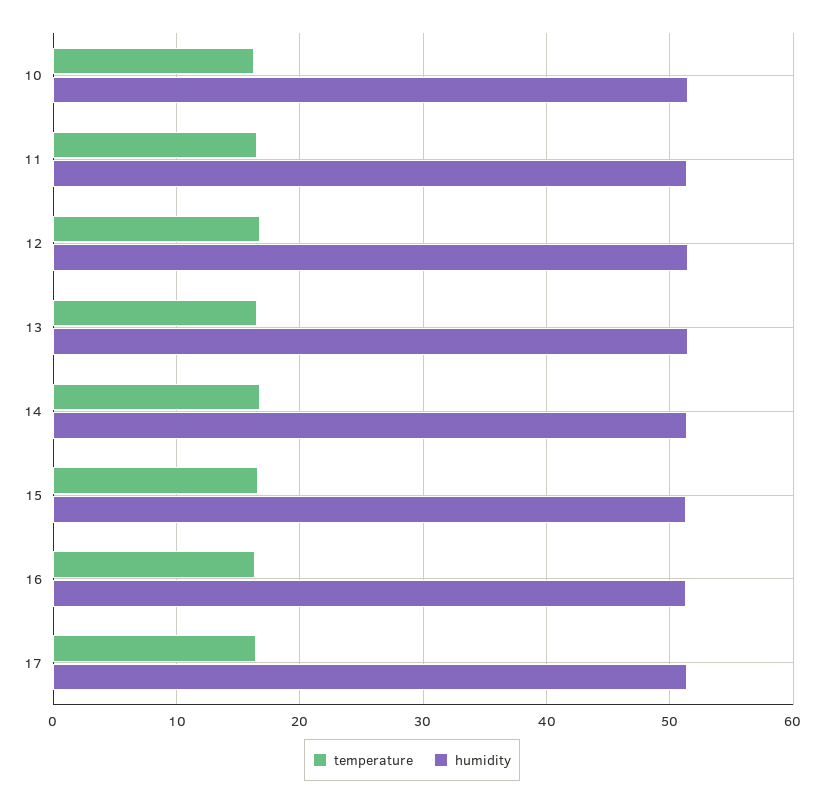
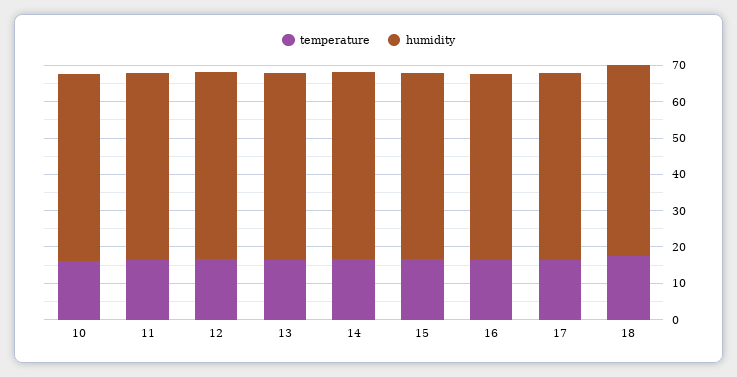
temperature, 18: none -> 17.5
humidity, 18: none -> 52.5

